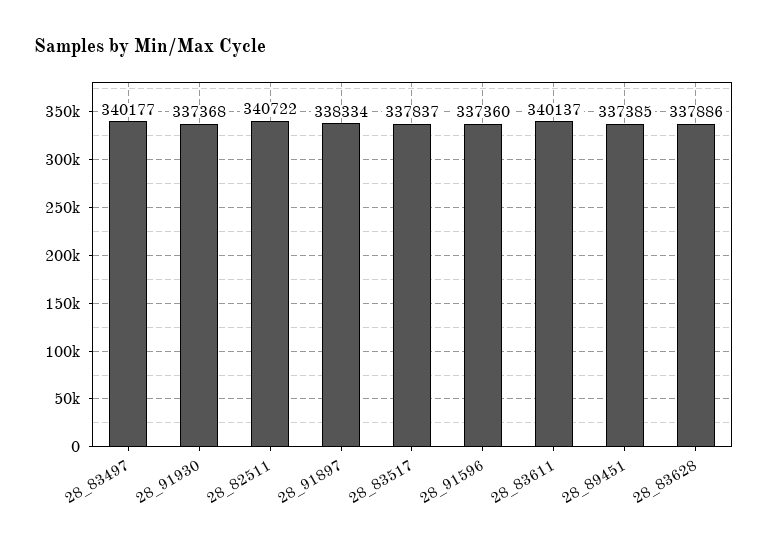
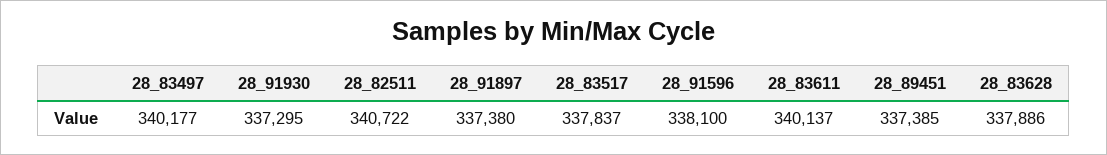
28_91930: 337368 -> 337295
28_91897: 338334 -> 337380
28_91596: 337360 -> 338100

